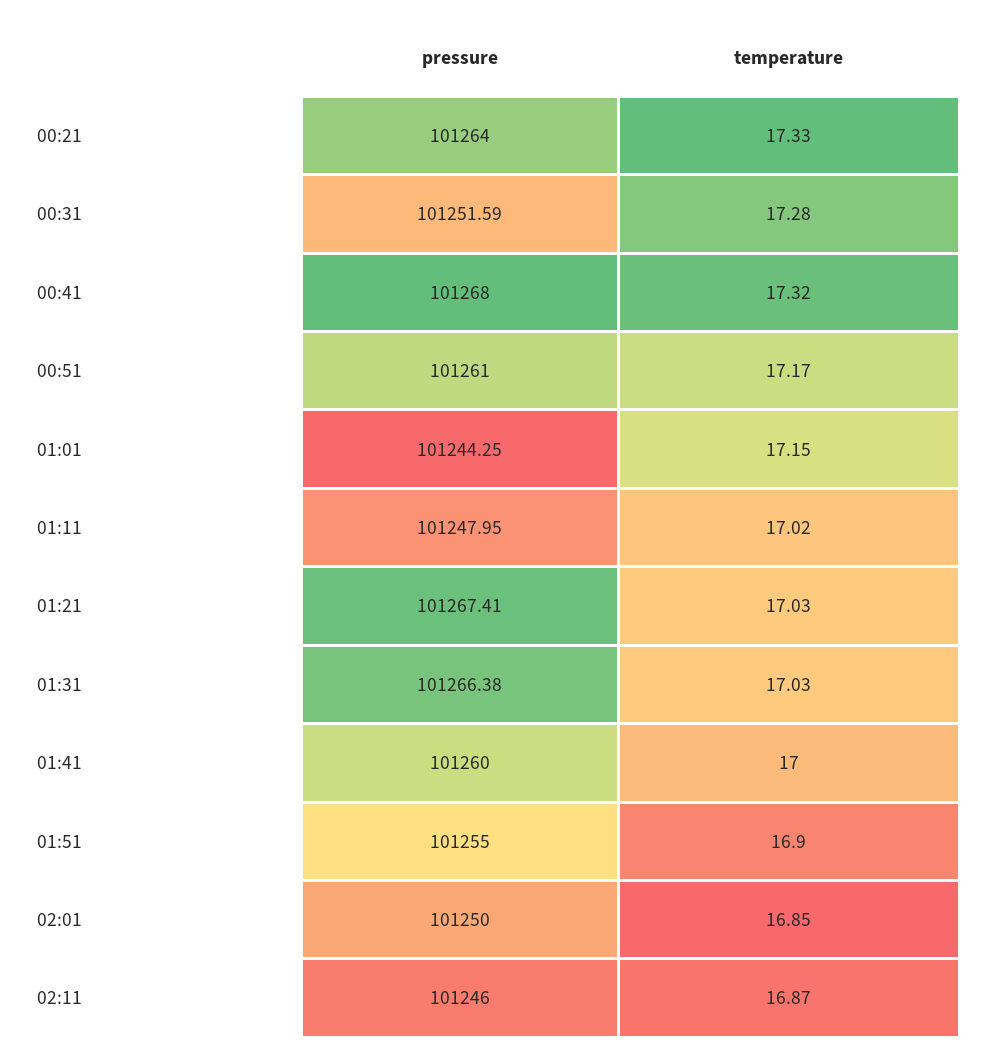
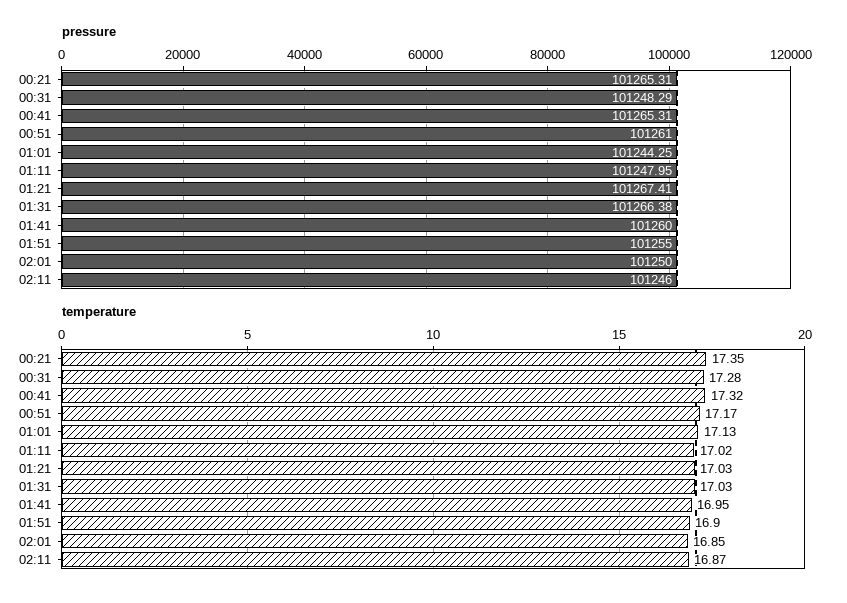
pressure, 00:21: 101264 -> 101265.31
temperature, 00:21: 17.33 -> 17.35
pressure, 00:31: 101251.59 -> 101248.29
pressure, 00:41: 101268 -> 101265.31
temperature, 01:01: 17.15 -> 17.13
temperature, 01:41: 17 -> 16.95

